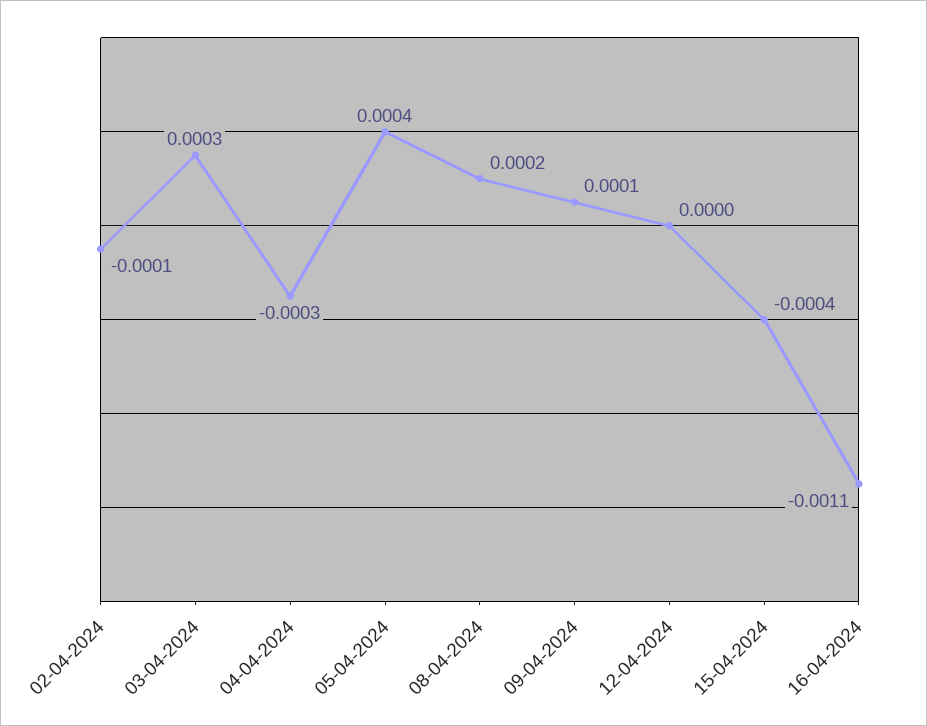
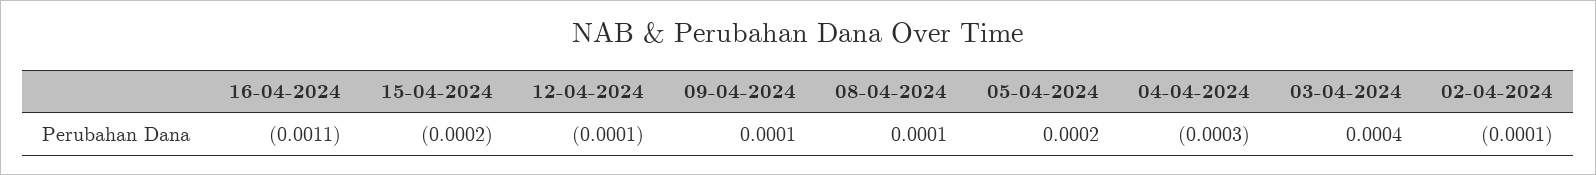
03-04-2024: 0.0003 -> 0.0004
05-04-2024: 0.0004 -> 0.0002
08-04-2024: 0.0002 -> 0.0001
12-04-2024: 0 -> -0.0001
15-04-2024: -0.0004 -> -0.0002

